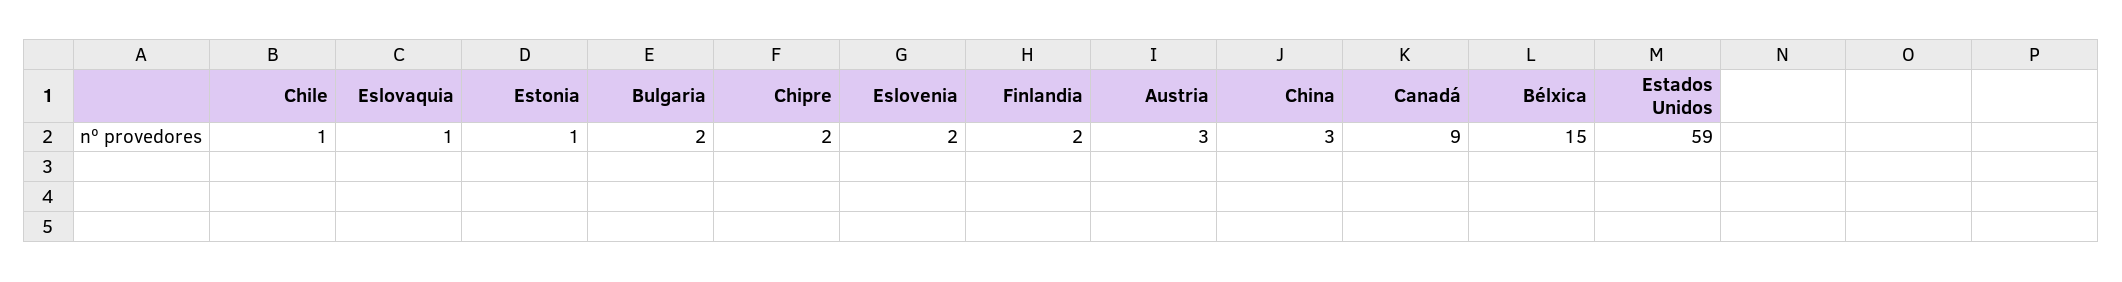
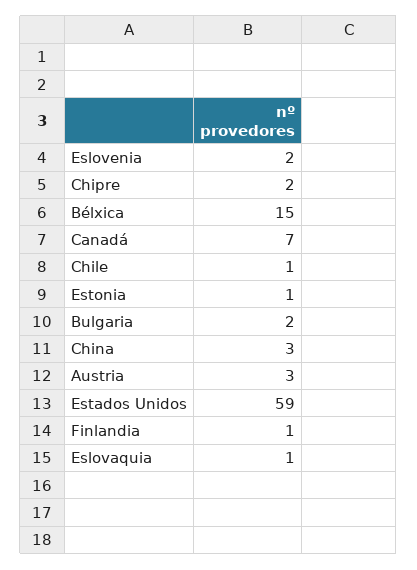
Finlandia: 2 -> 1
Canadá: 9 -> 7

